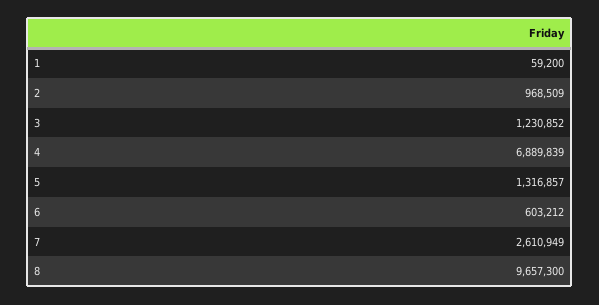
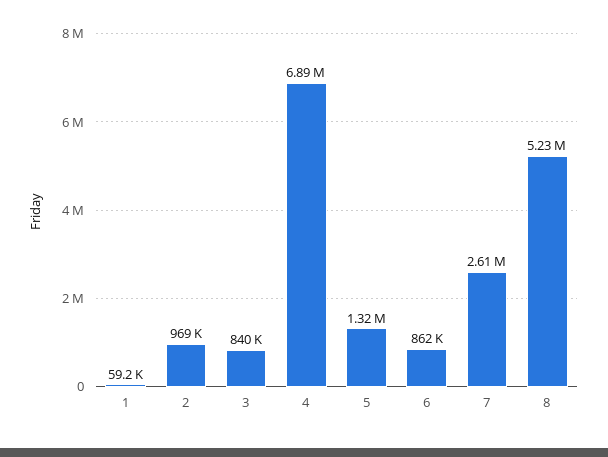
3: 1230852 -> 840000
6: 603212 -> 862000
8: 9657300 -> 5230000

